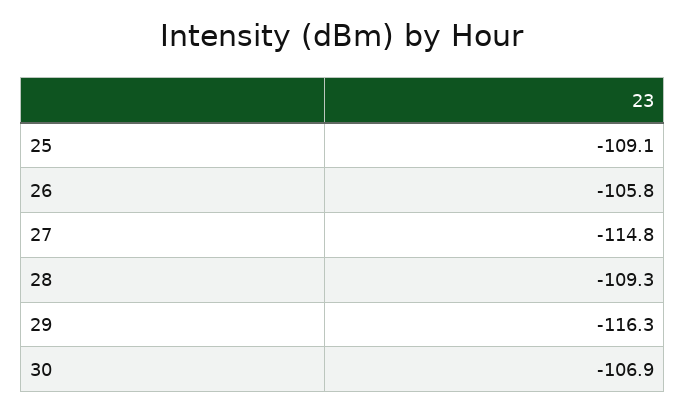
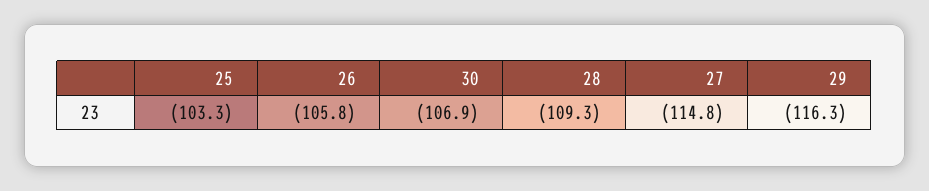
25: -109.1 -> -103.3

